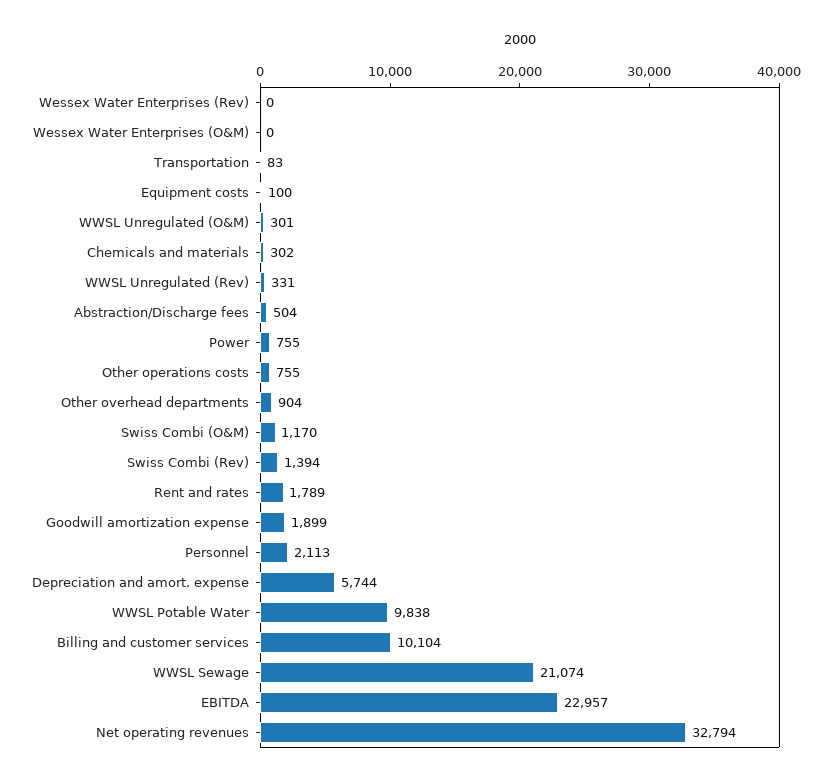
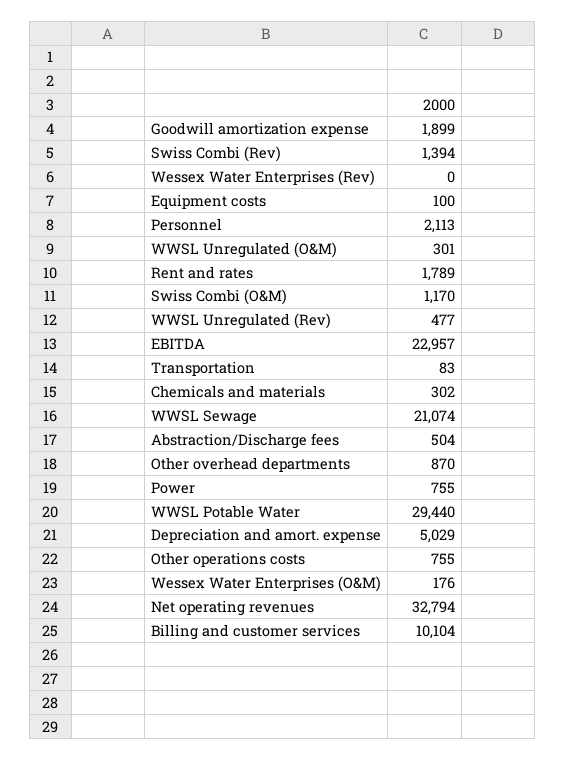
Wessex Water Enterprises (O&M): 0 -> 176
WWSL Unregulated (Rev): 331 -> 477
Other overhead departments: 904 -> 870
Depreciation and amort. expense: 5744 -> 5029
WWSL Potable Water: 9838 -> 29440

